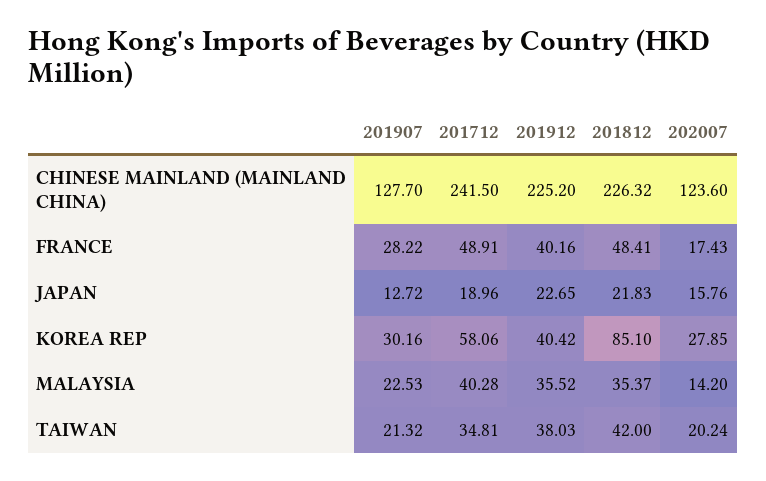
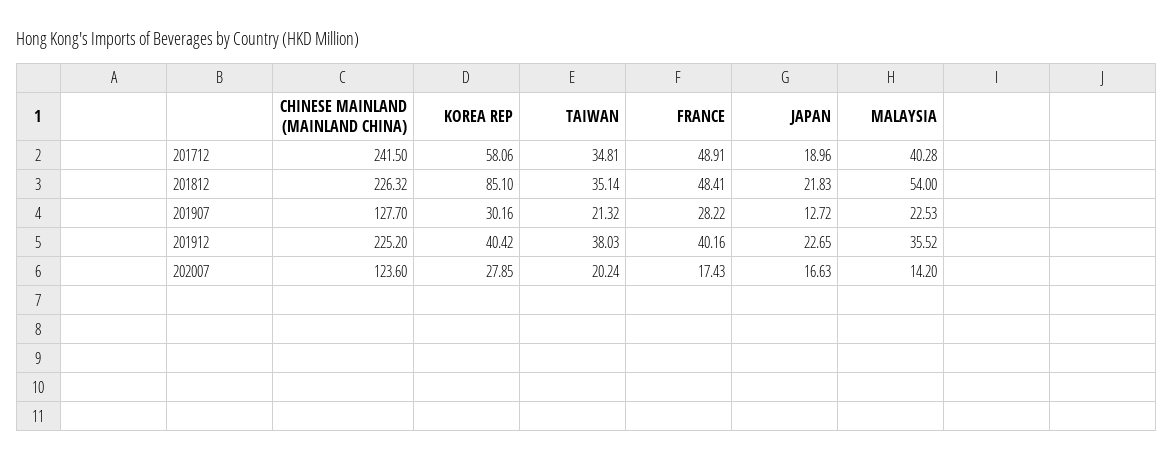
202007, JAPAN: 15.76 -> 16.63
201812, MALAYSIA: 35.37 -> 54
201812, TAIWAN: 42 -> 35.14

